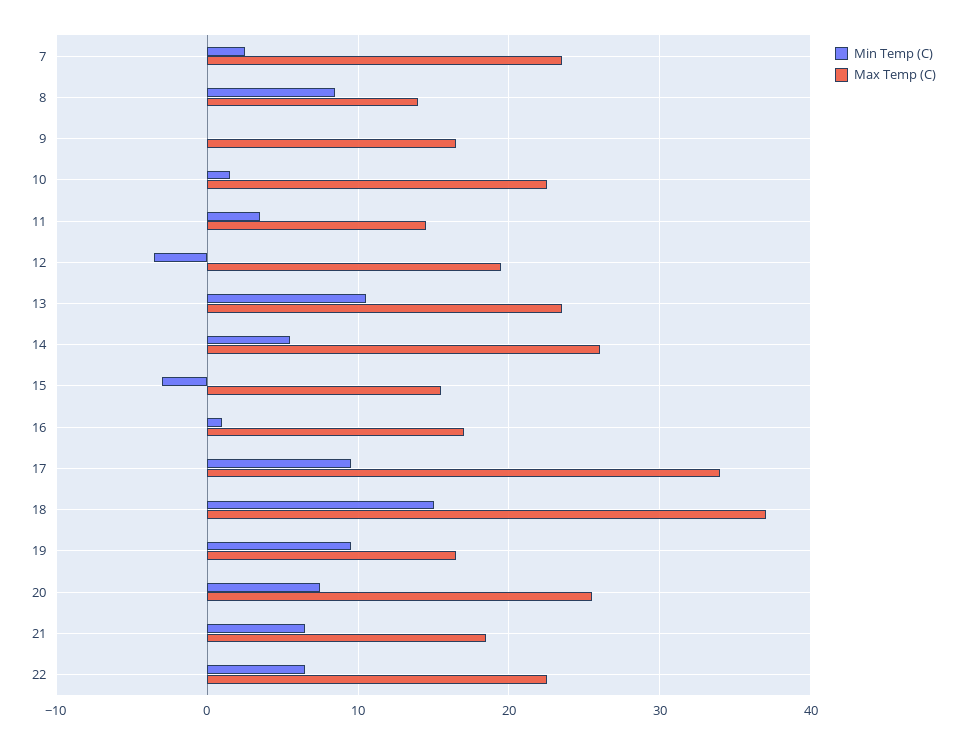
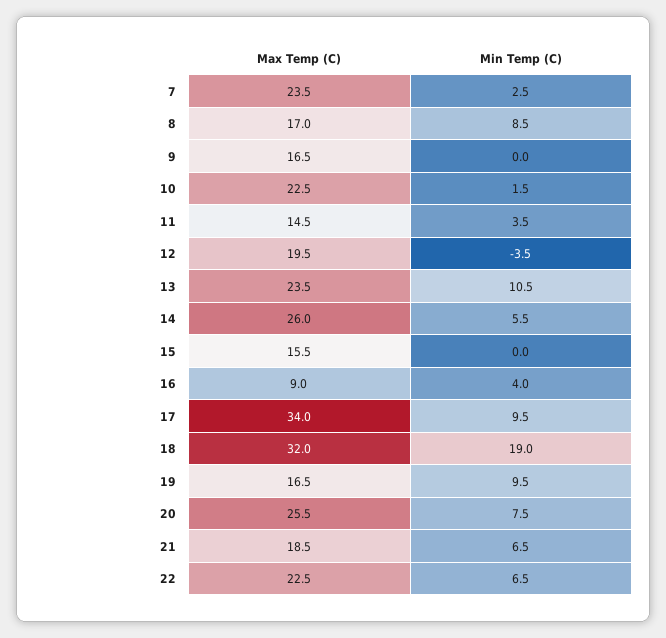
Max Temp (C), 8: 14 -> 17
Min Temp (C), 15: -3 -> 0
Min Temp (C), 16: 1 -> 4
Max Temp (C), 16: 17 -> 9
Min Temp (C), 18: 15 -> 19
Max Temp (C), 18: 37 -> 32

